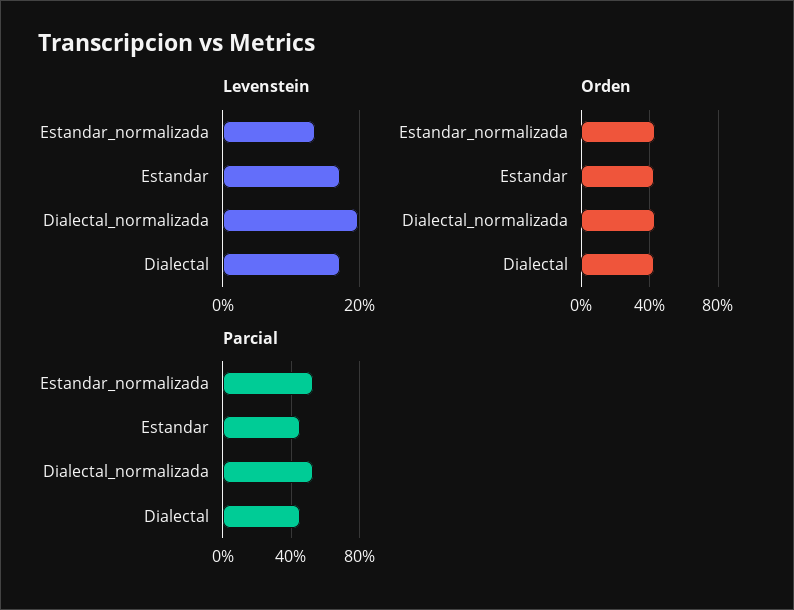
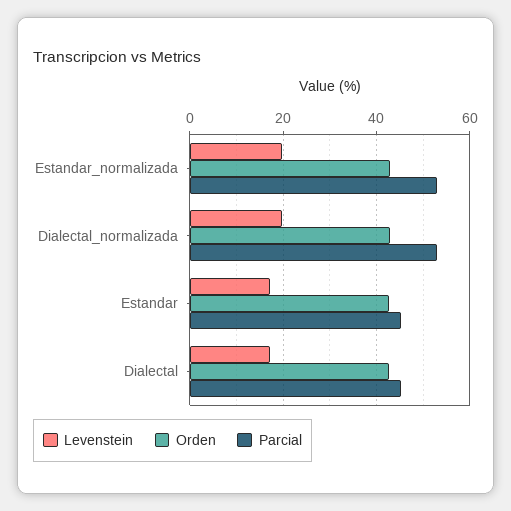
Levenstein, Estandar_normalizada: 14 -> 20

